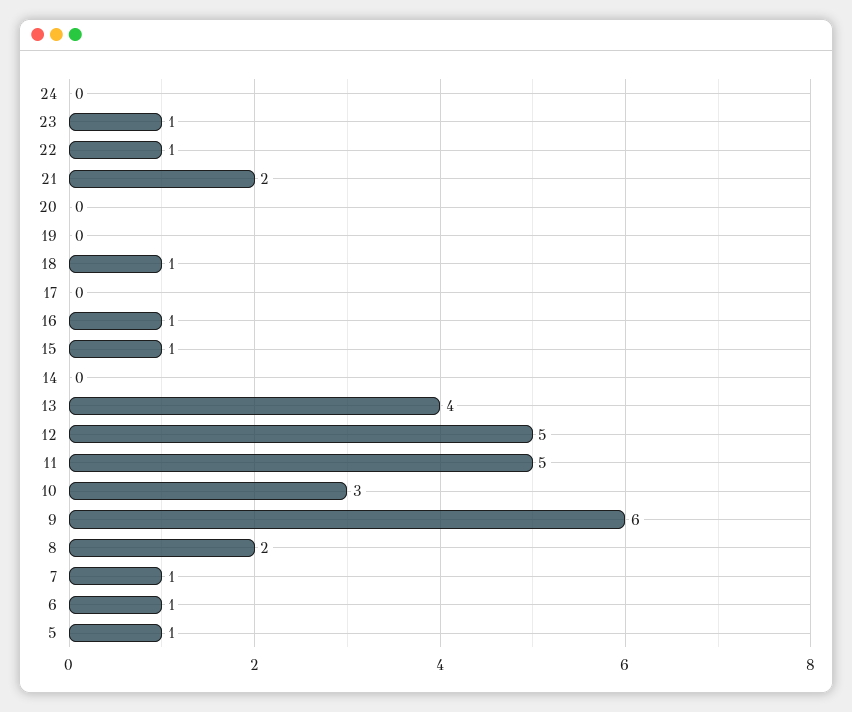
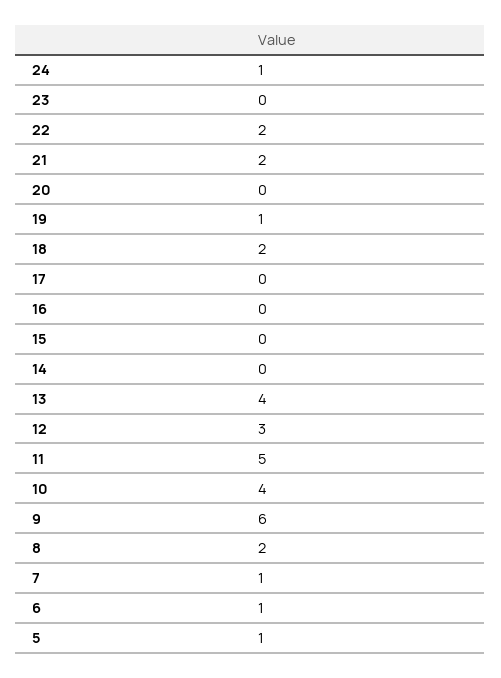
24: 0 -> 1
23: 1 -> 0
22: 1 -> 2
19: 0 -> 1
18: 1 -> 2
16: 1 -> 0
15: 1 -> 0
12: 5 -> 3
10: 3 -> 4

